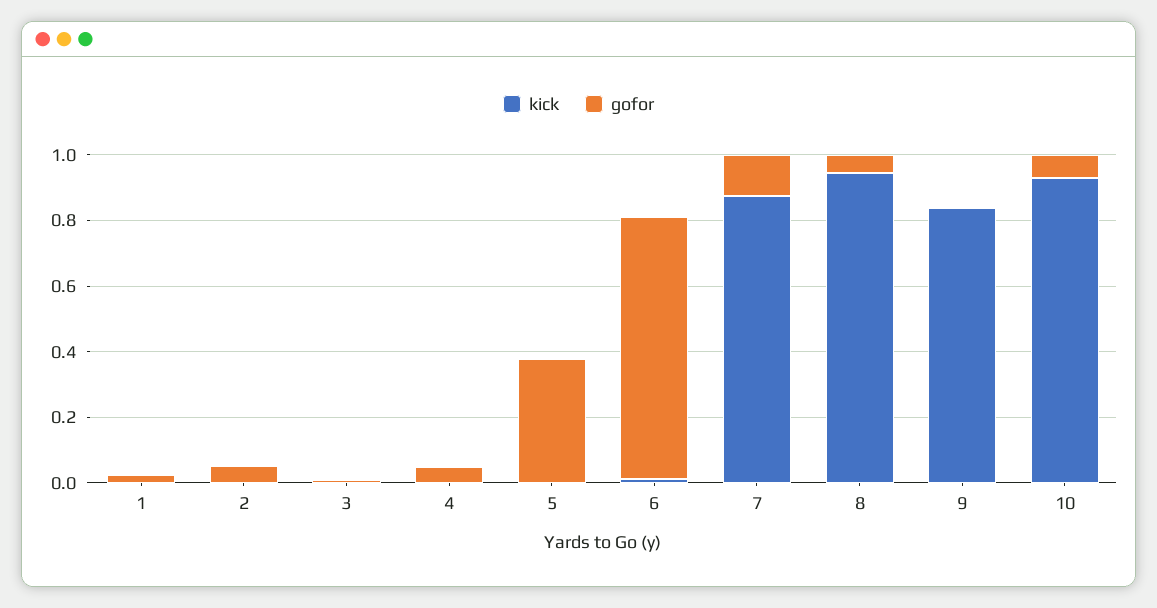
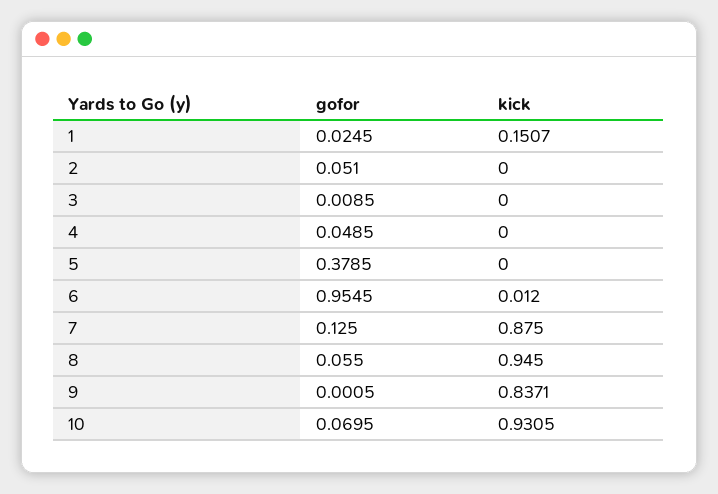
kick, 1: 0 -> 0.1507
gofor, 6: 0.8 -> 0.9545

